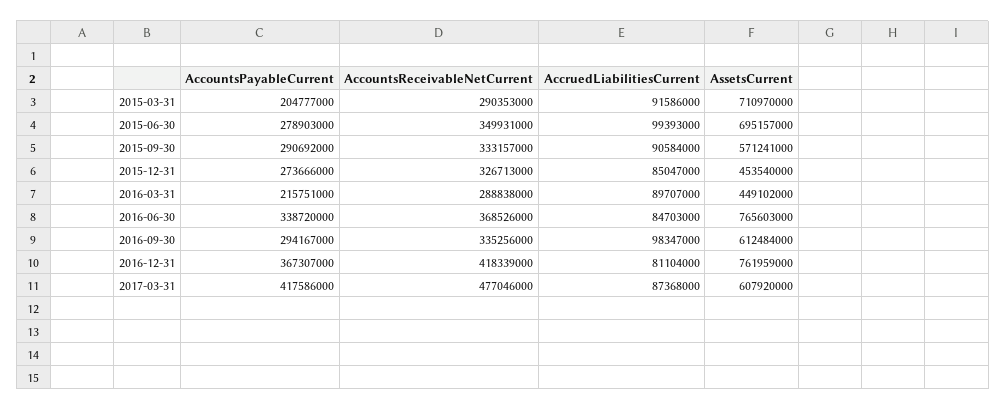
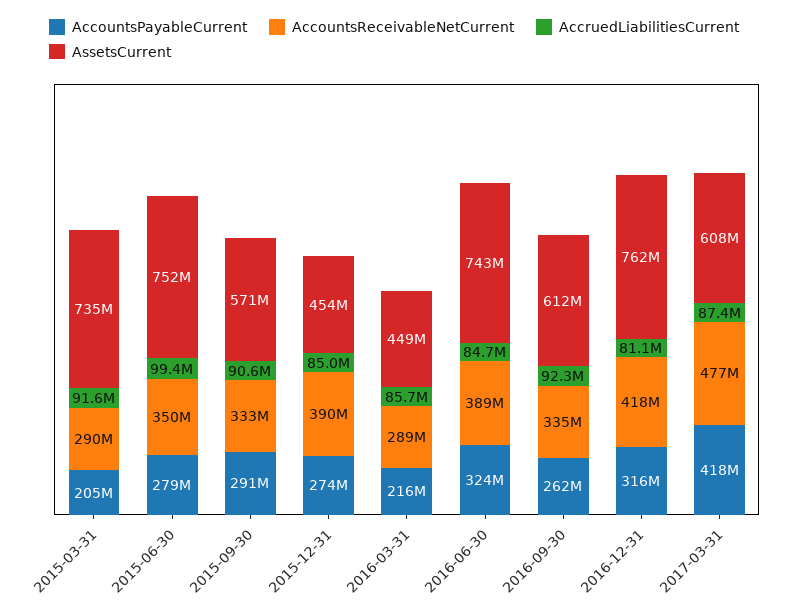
AssetsCurrent, 2015-03-31: 710970000 -> 735000000
AssetsCurrent, 2015-06-30: 695157000 -> 752000000
AccountsReceivableNetCurrent, 2015-12-31: 326713000 -> 390000000
AccruedLiabilitiesCurrent, 2016-03-31: 89707000 -> 85700000
AccountsPayableCurrent, 2016-06-30: 338720000 -> 324000000
AccountsReceivableNetCurrent, 2016-06-30: 368526000 -> 389000000
AssetsCurrent, 2016-06-30: 765603000 -> 743000000
AccountsPayableCurrent, 2016-09-30: 294167000 -> 262000000
AccruedLiabilitiesCurrent, 2016-09-30: 98347000 -> 92300000
AccountsPayableCurrent, 2016-12-31: 367307000 -> 316000000

